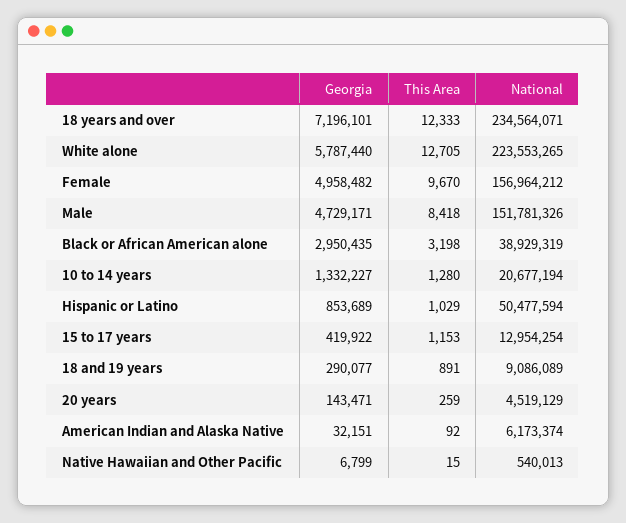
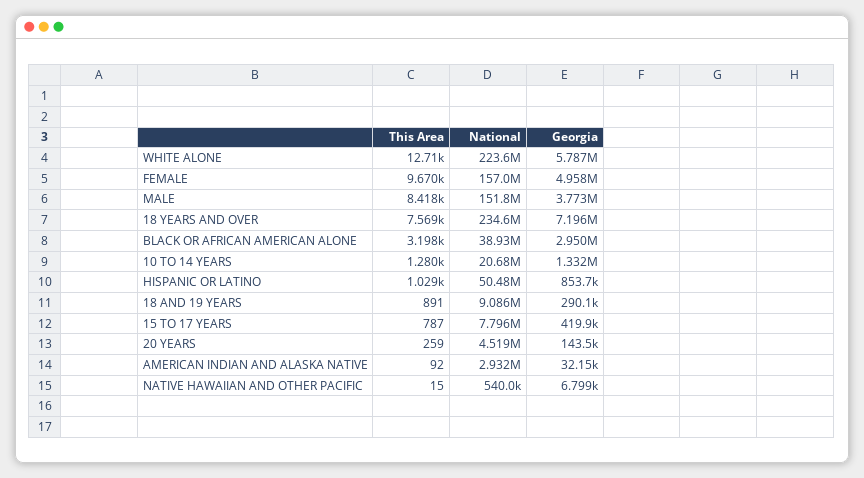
This Area, 18 years and over: 12333 -> 7569
Georgia, Male: 4729171 -> 3773000
This Area, 15 to 17 years: 1153 -> 787
National, 15 to 17 years: 12954254 -> 7796000
National, American Indian and Alaska Native: 6173374 -> 2932000

